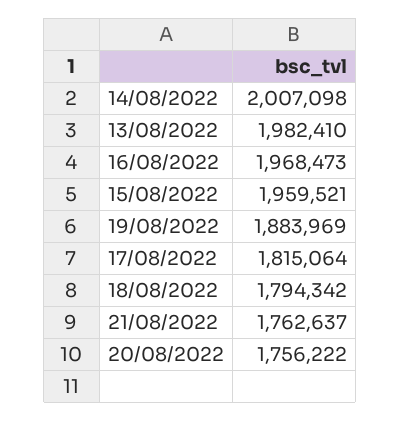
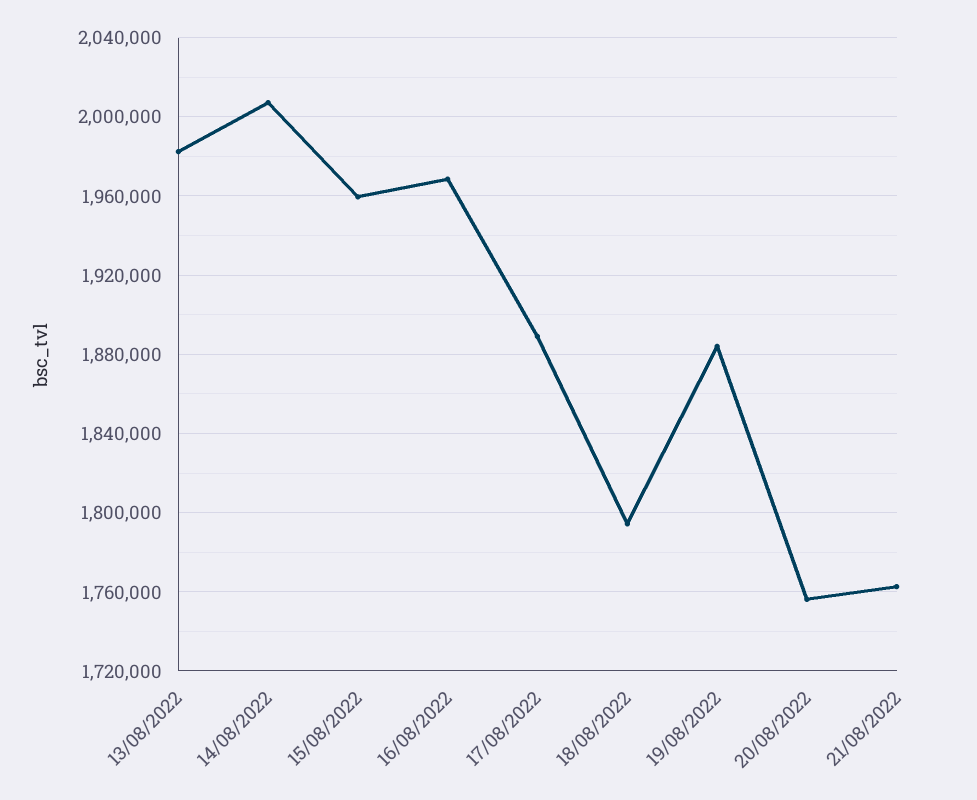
17/08/2022: 1815064 -> 1890000

